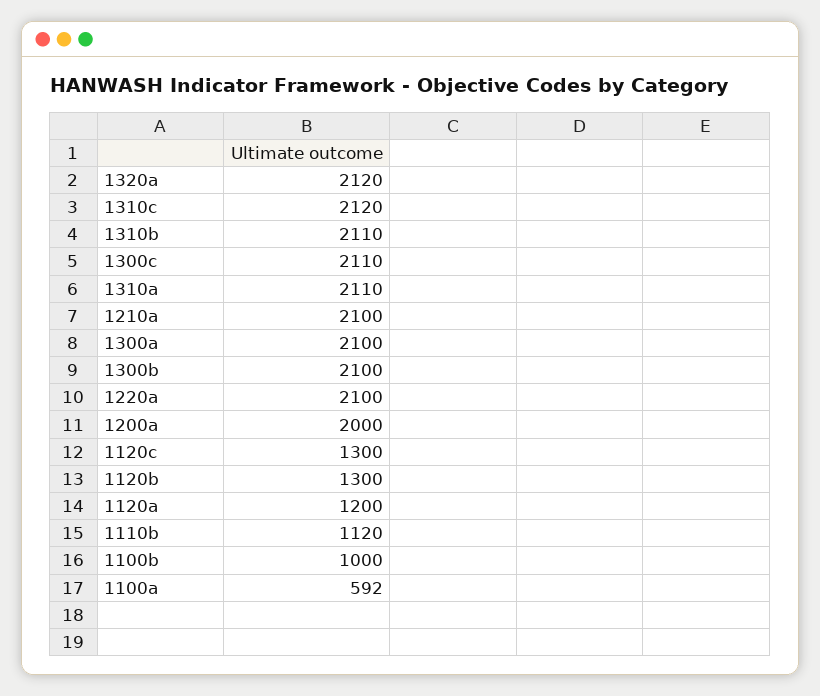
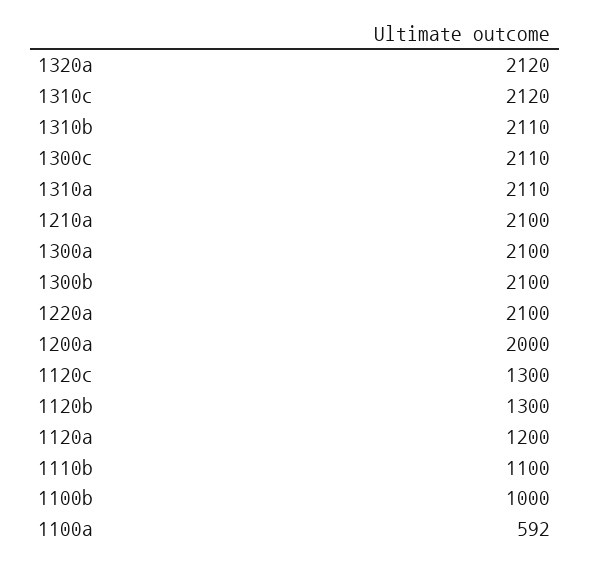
1110b: 1120 -> 1100

